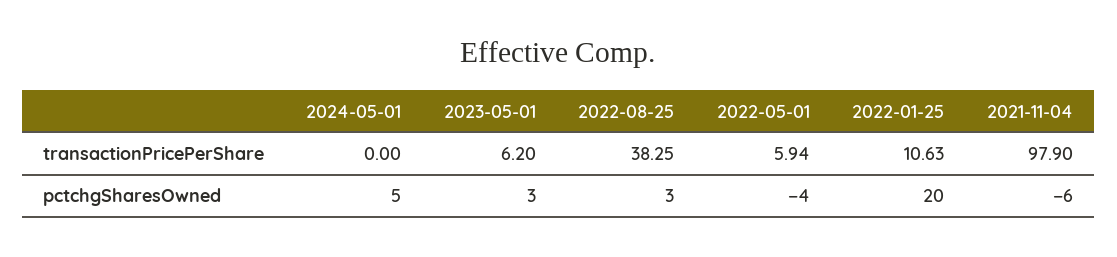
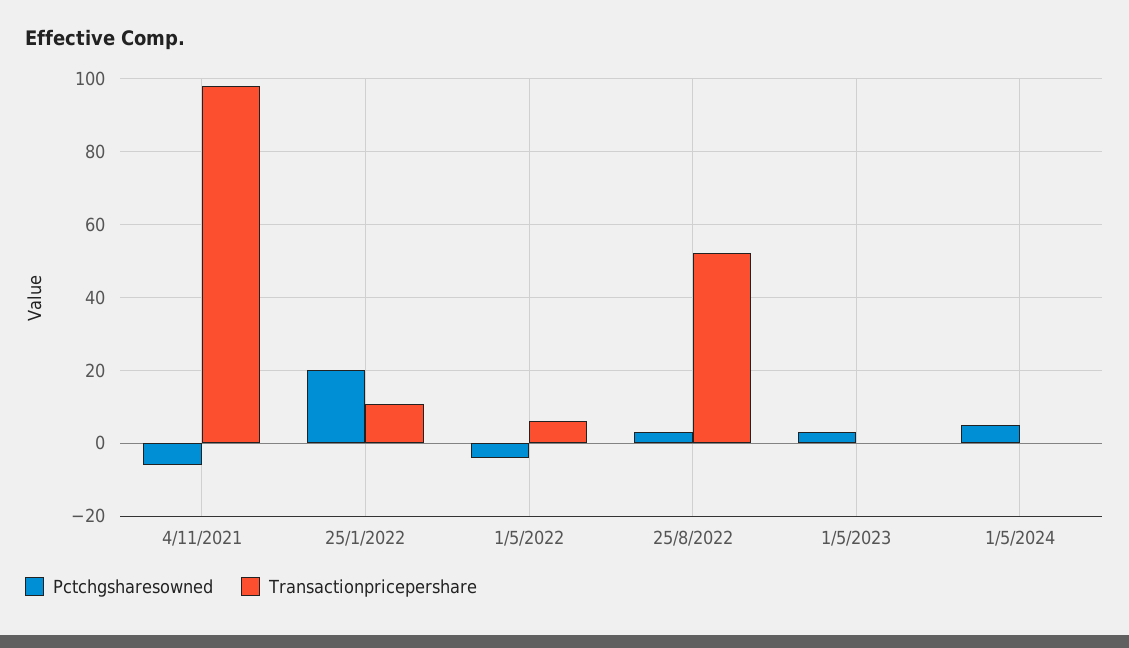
transactionPricePerShare, 2023-05-01: 6.2 -> 0
transactionPricePerShare, 2022-08-25: 38.25 -> 52

